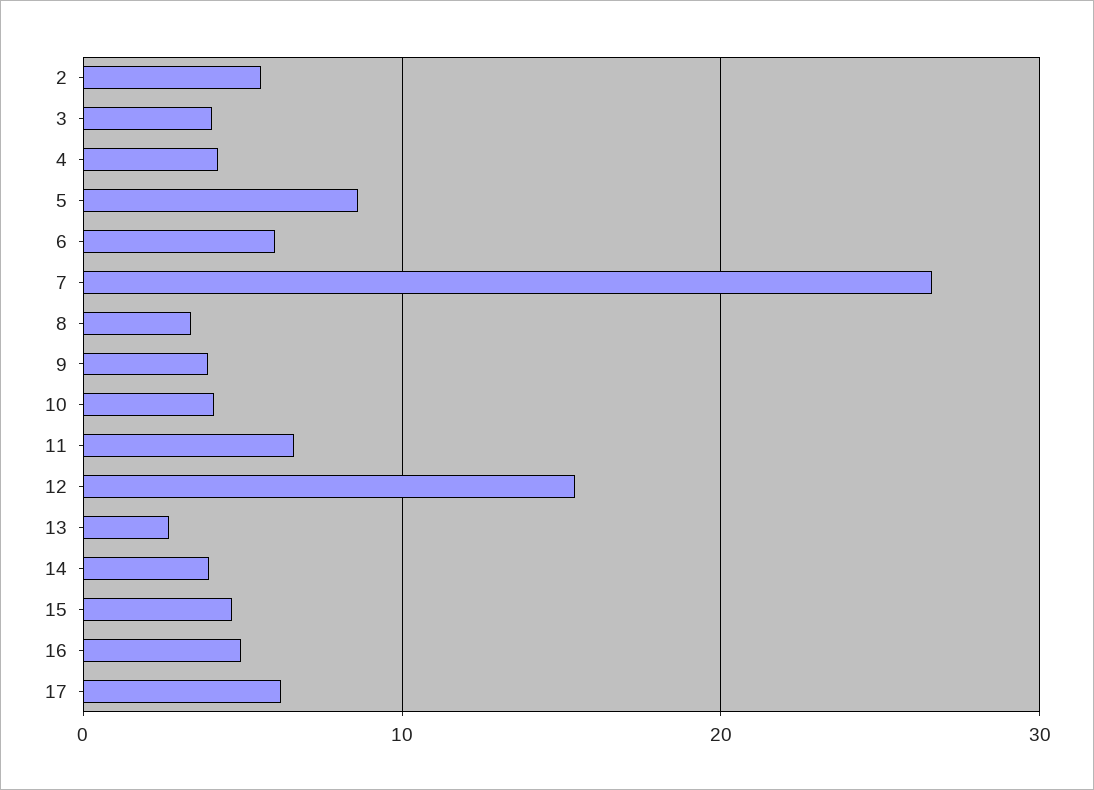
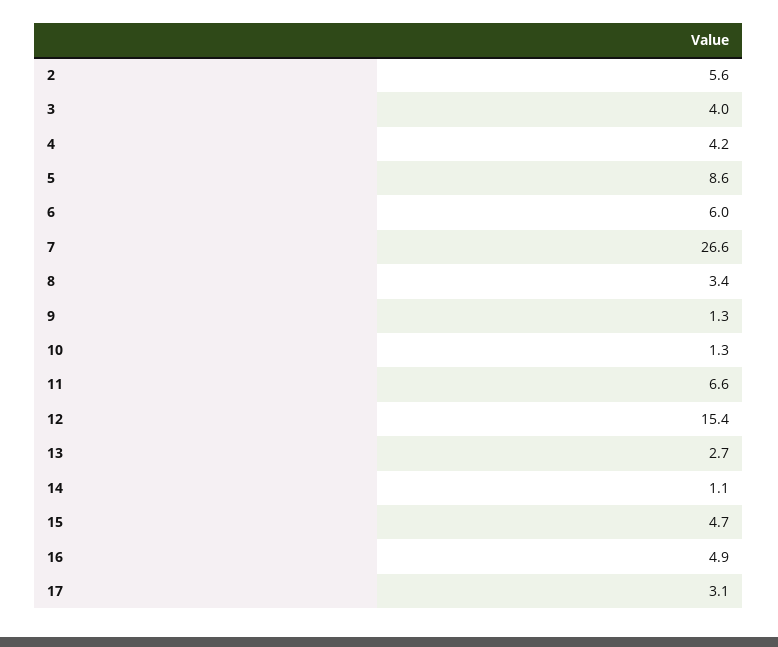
9: 4 -> 1.3
10: 4 -> 1.3
14: 4 -> 1.1
17: 6 -> 3.1

